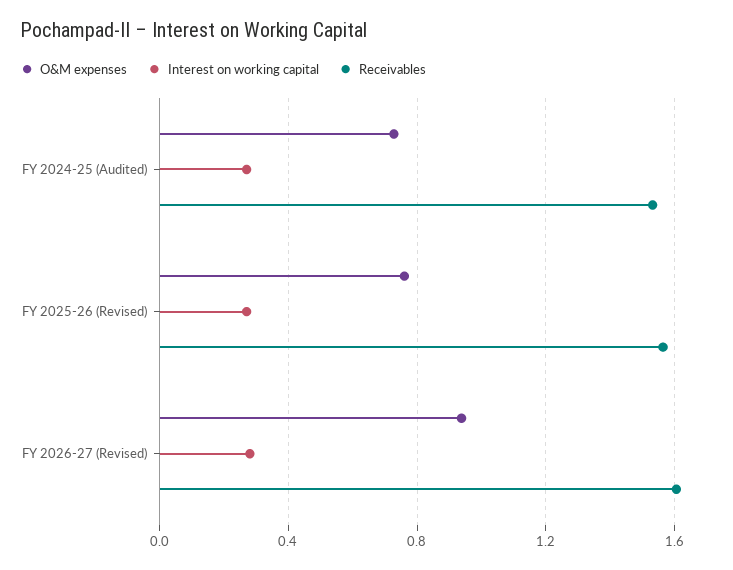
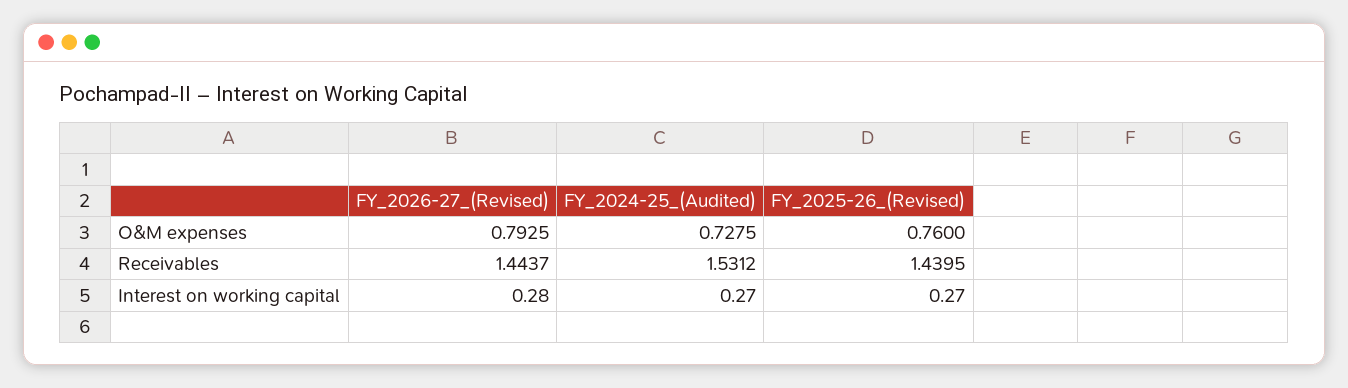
Receivables, FY 2025-26 (Revised): 1.55 -> 1.4395
O&M expenses, FY 2026-27 (Revised): 0.95 -> 0.7925
Receivables, FY 2026-27 (Revised): 1.6 -> 1.4437

